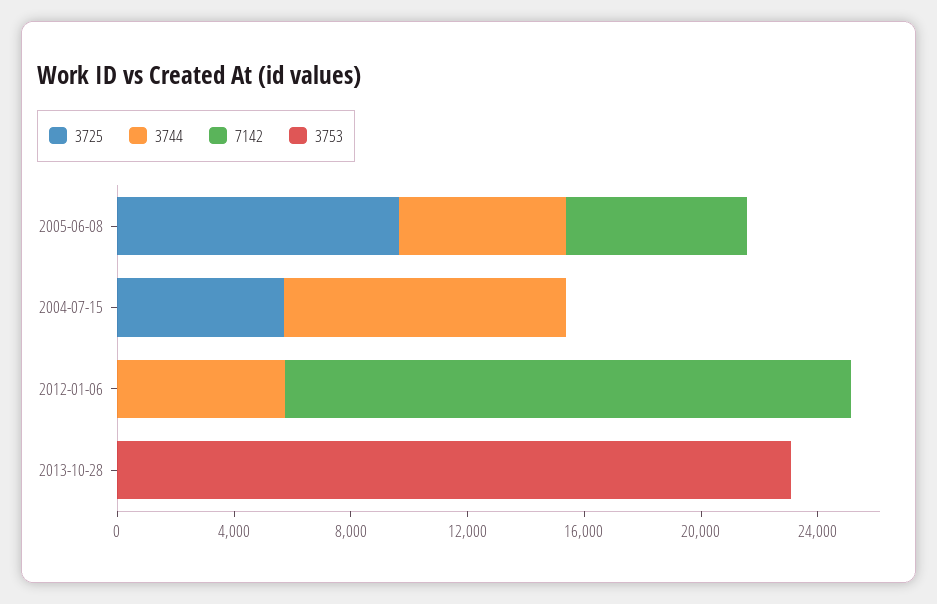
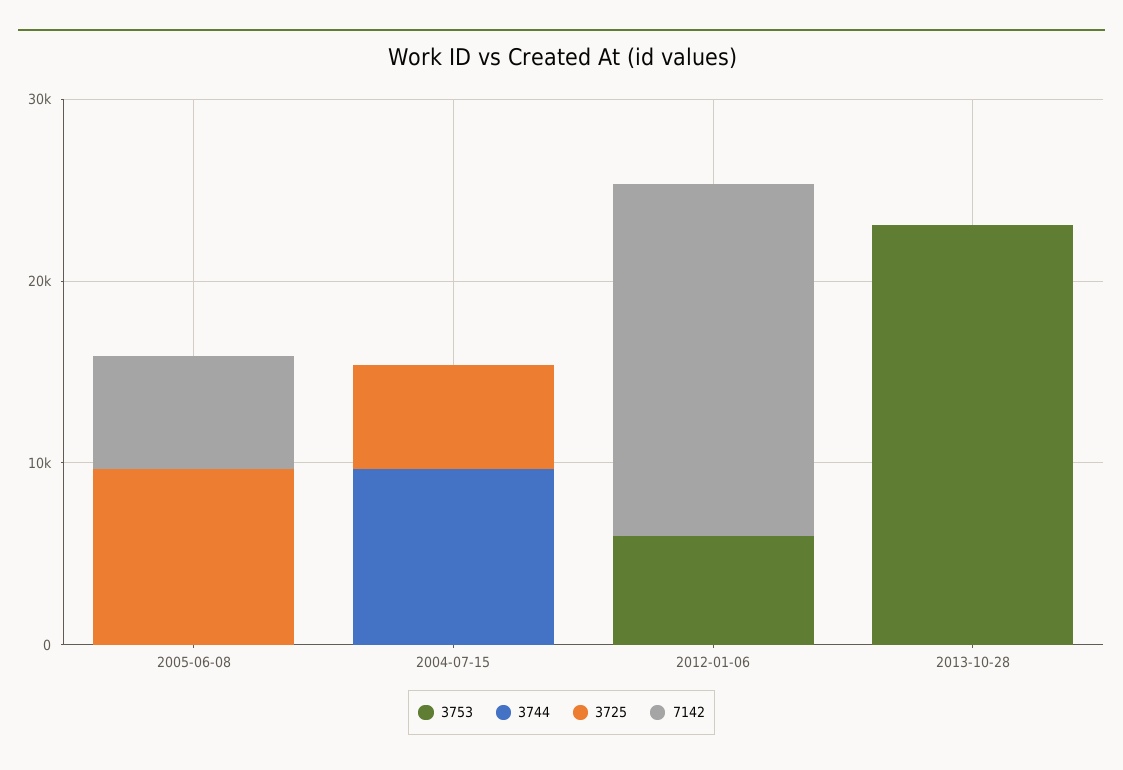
3744, 2005-06-08: 6000 -> 0
3744, 2012-01-06: 6000 -> 0
3753, 2012-01-06: 0 -> 6000

